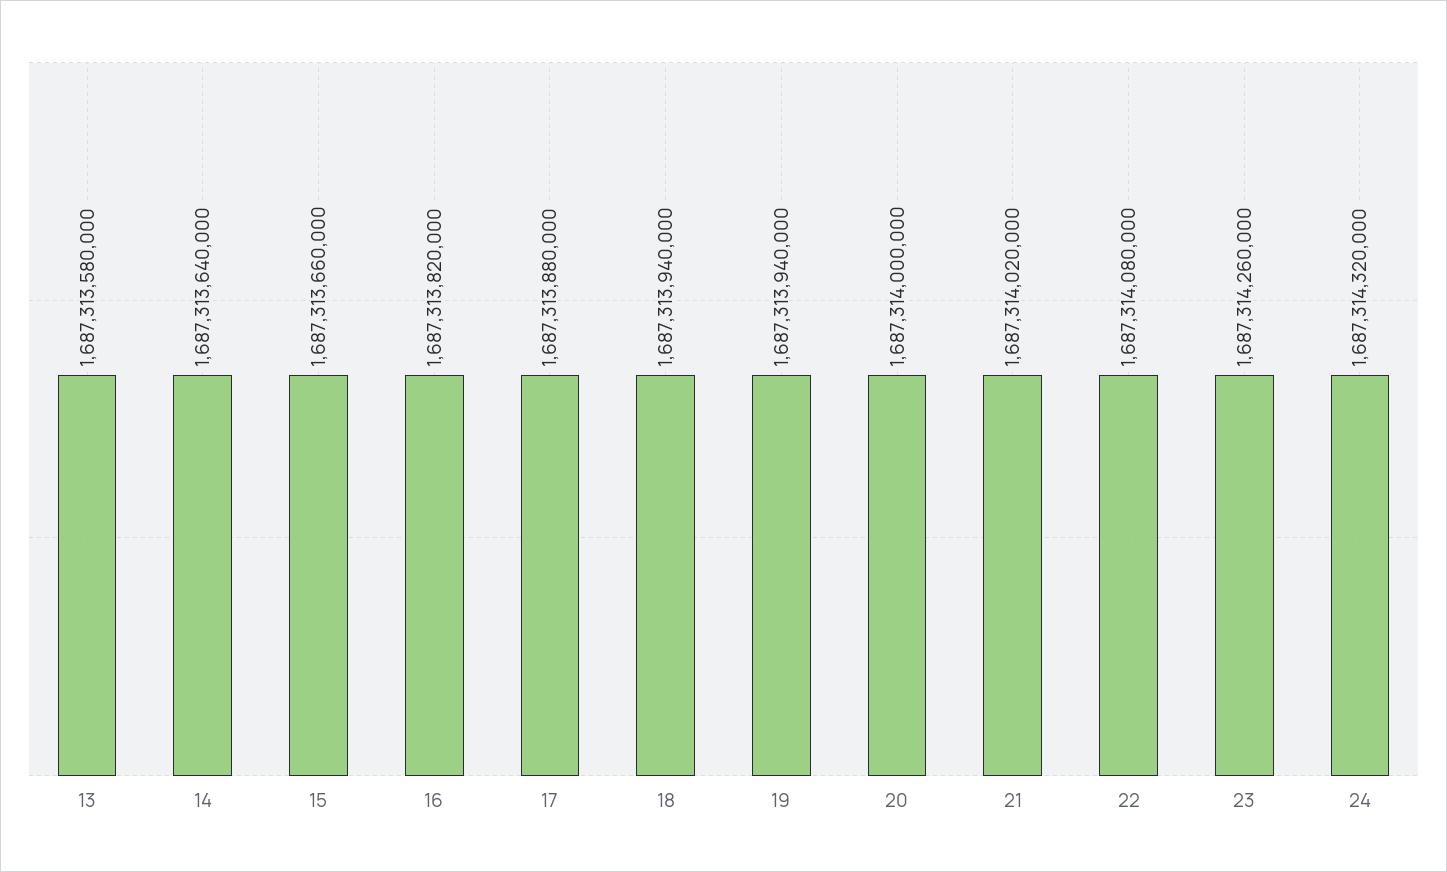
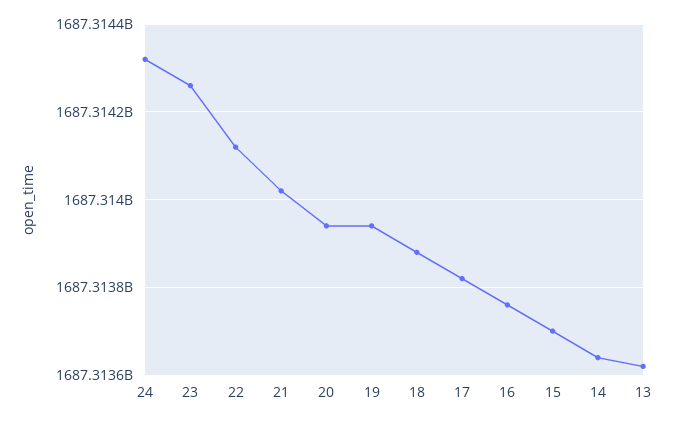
13: 1687313580000 -> 1687313620000
15: 1687313660000 -> 1687313700000
16: 1687313820000 -> 1687313760000
17: 1687313880000 -> 1687313820000
18: 1687313940000 -> 1687313880000
20: 1687314000000 -> 1687313940000
22: 1687314080000 -> 1687314120000

